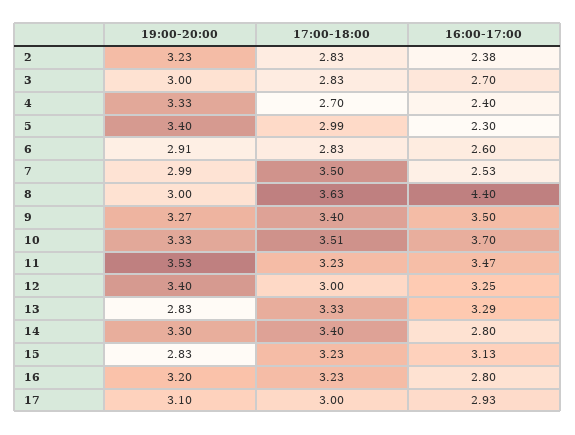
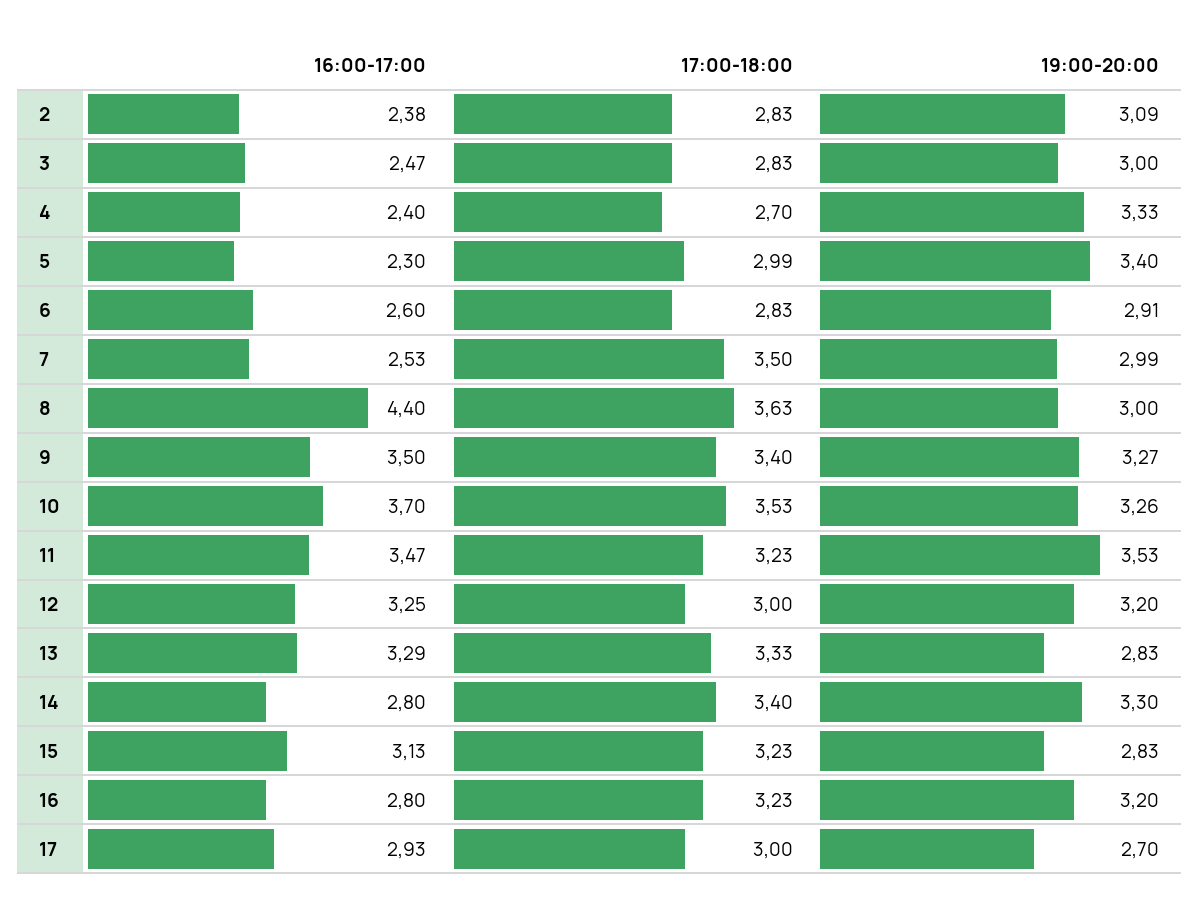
19:00-20:00, 2: 3.23 -> 3.09
16:00-17:00, 3: 2.7 -> 2.47
19:00-20:00, 10: 3.33 -> 3.26
17:00-18:00, 10: 3.51 -> 3.53
19:00-20:00, 12: 3.4 -> 3.2
19:00-20:00, 17: 3.1 -> 2.7

